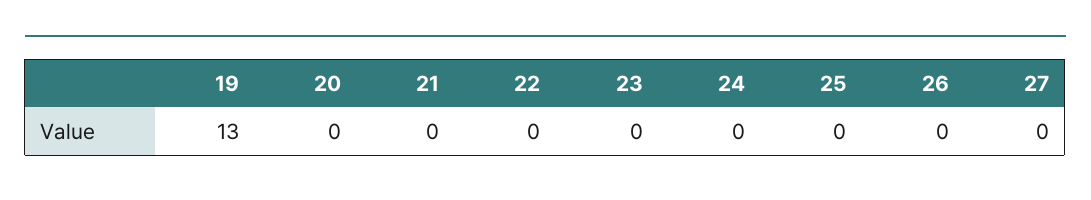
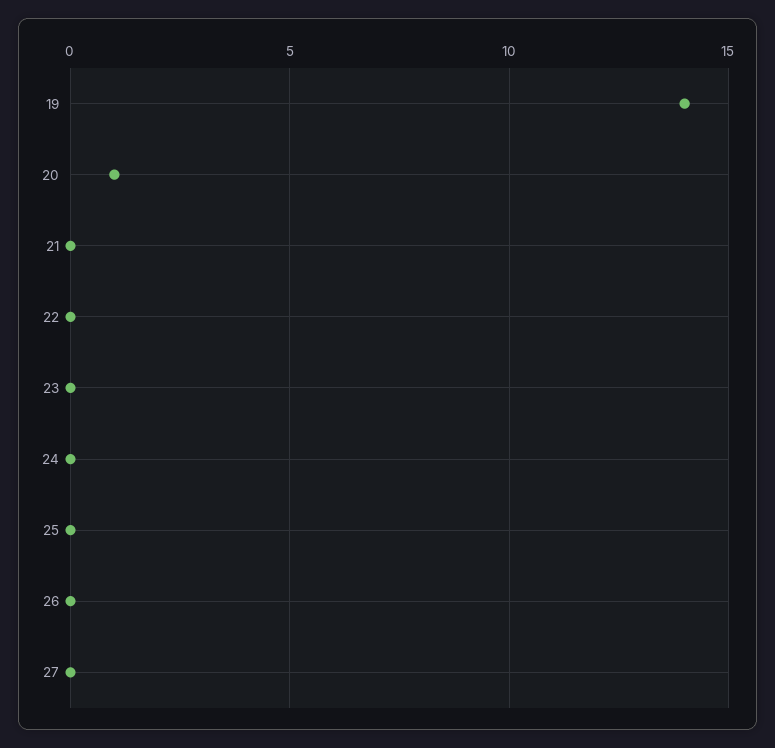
19: 13 -> 14
20: 0 -> 1

